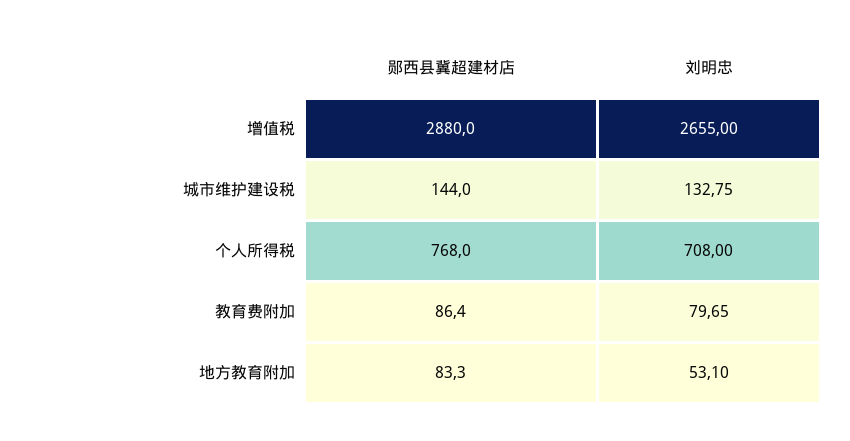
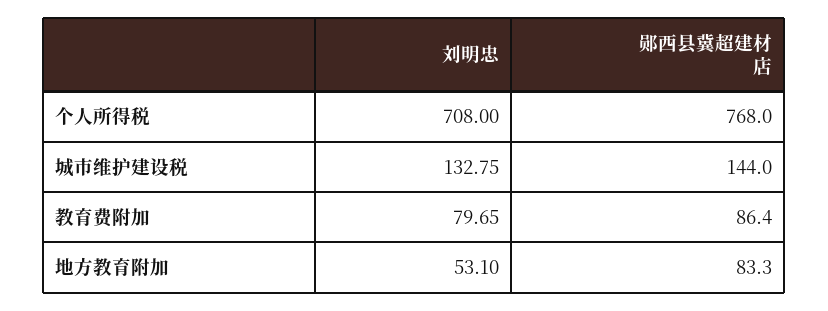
郧西县冀超建材店, 增值税: 2880 -> none
刘明忠, 增值税: 2655 -> none

